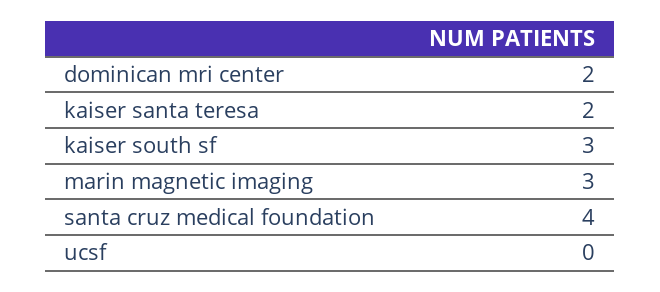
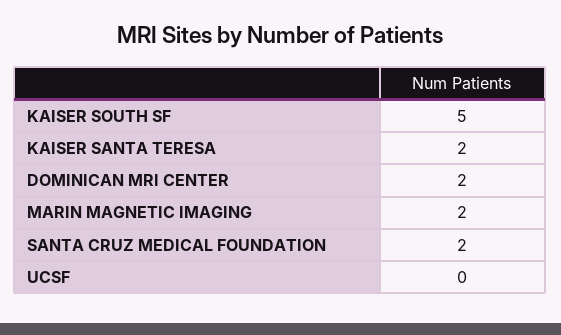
kaiser south sf: 3 -> 5
marin magnetic imaging: 3 -> 2
santa cruz medical foundation: 4 -> 2

